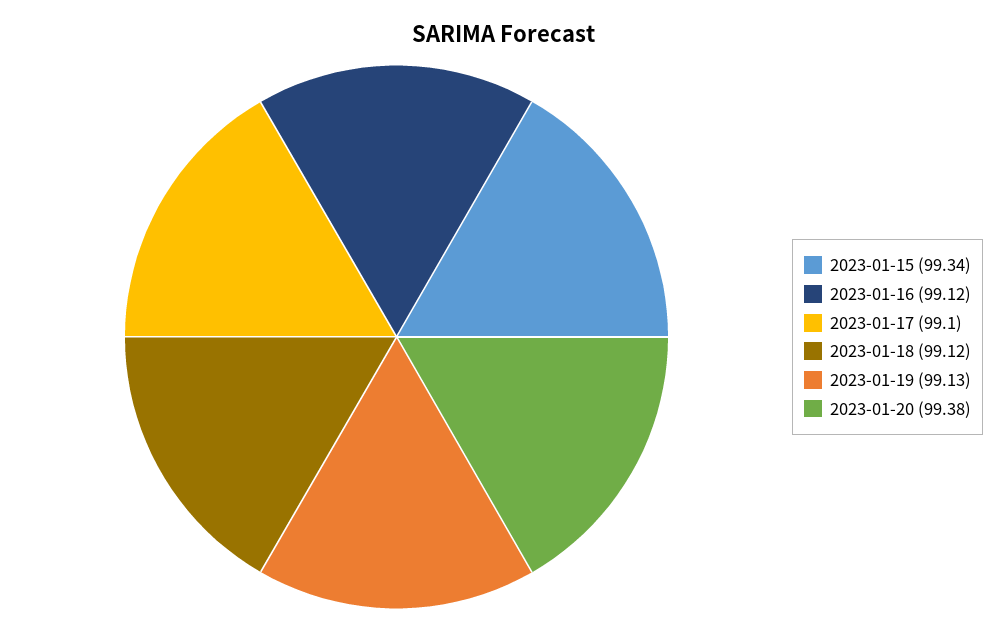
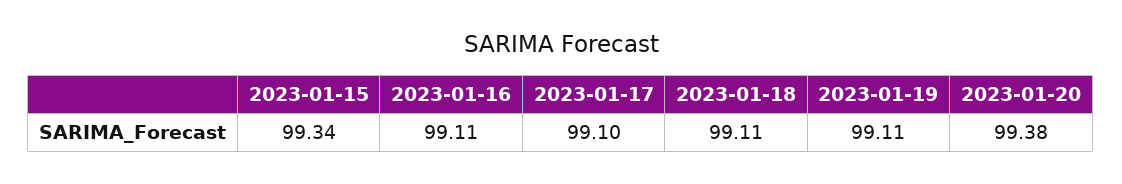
2023-01-16: 99.12 -> 99.11
2023-01-18: 99.12 -> 99.11
2023-01-19: 99.13 -> 99.11

